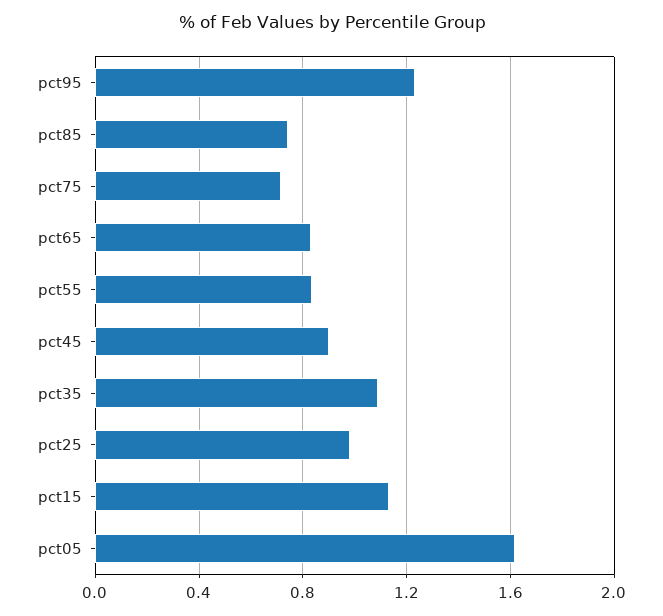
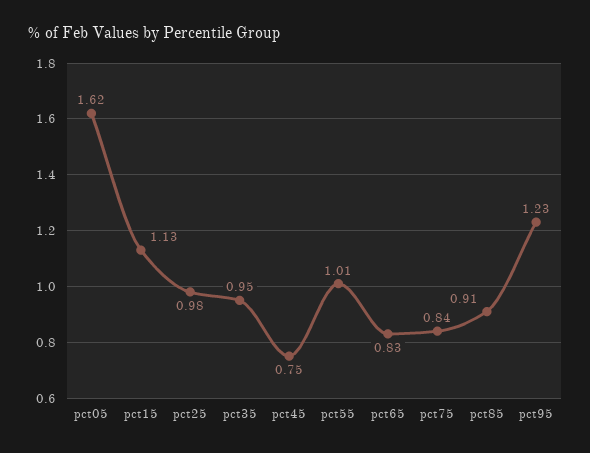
pct85: 0.75 -> 0.91
pct75: 0.7 -> 0.84
pct55: 0.85 -> 1.01
pct45: 0.9 -> 0.75
pct35: 1.1 -> 0.95

